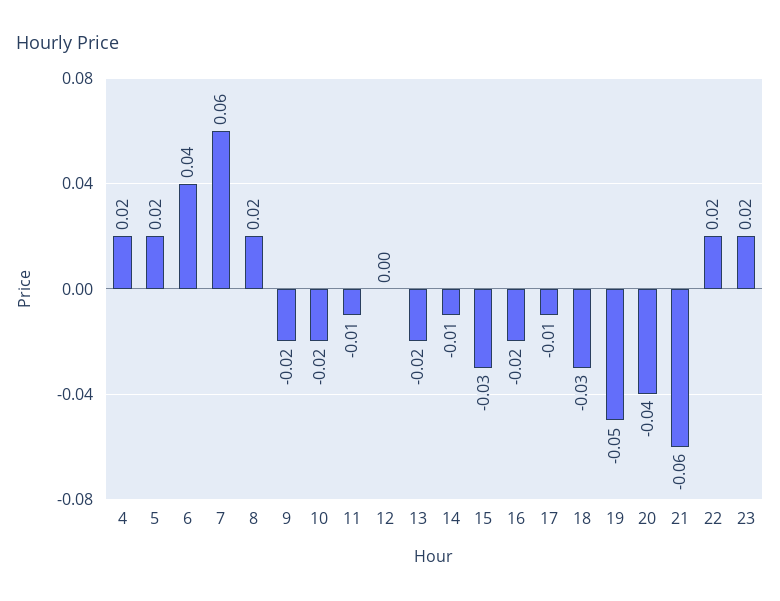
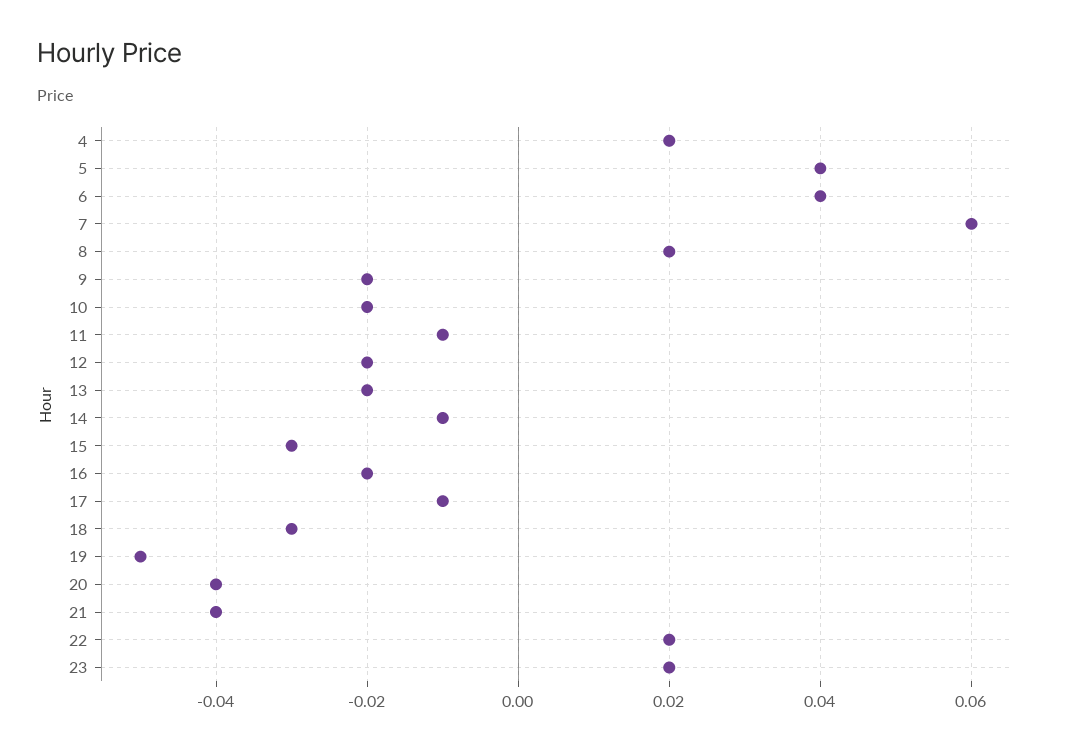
5: 0.02 -> 0.04
12: 0 -> -0.02
21: -0.06 -> -0.04

